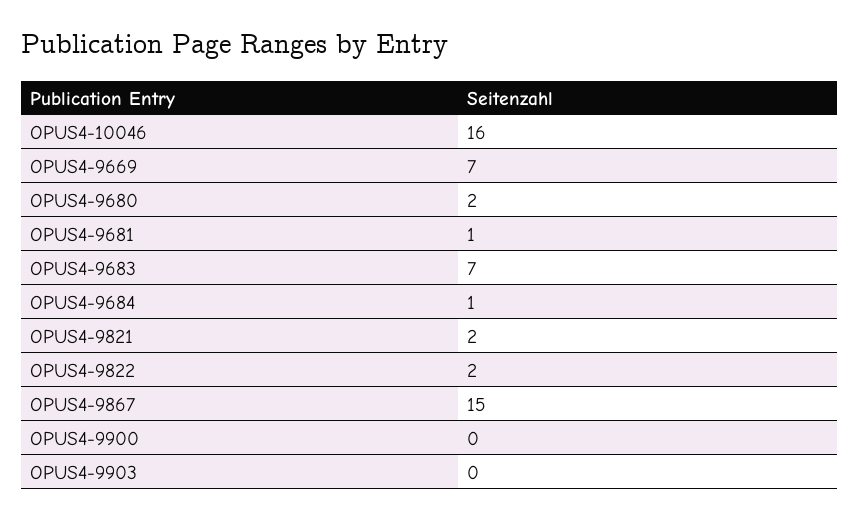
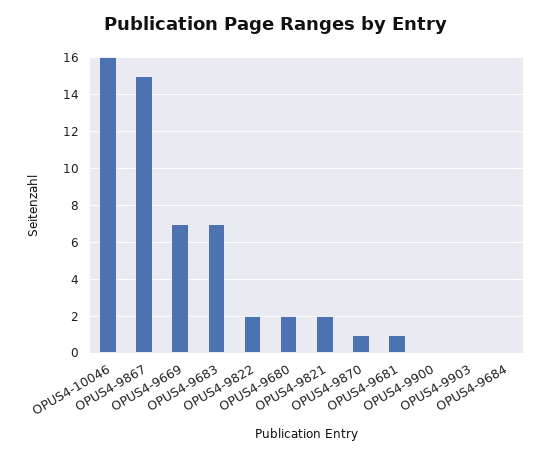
OPUS4-9684: 1 -> 0
OPUS4-9870: none -> 1

